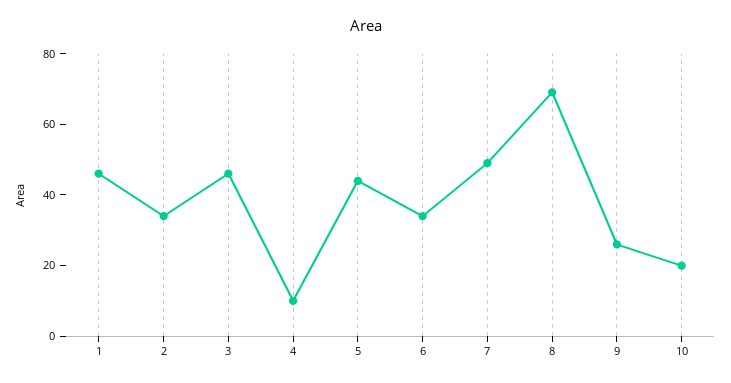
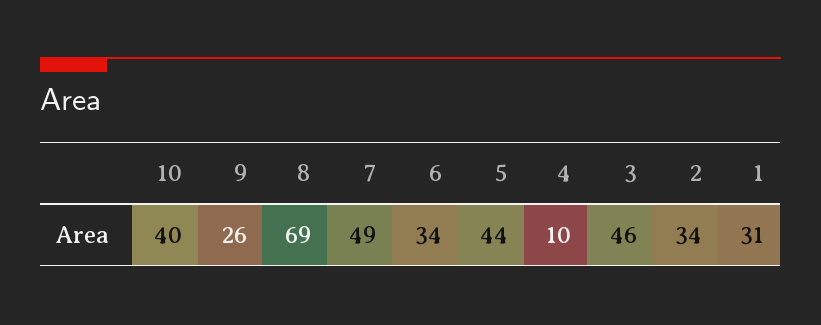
1: 45 -> 31
10: 20 -> 40

